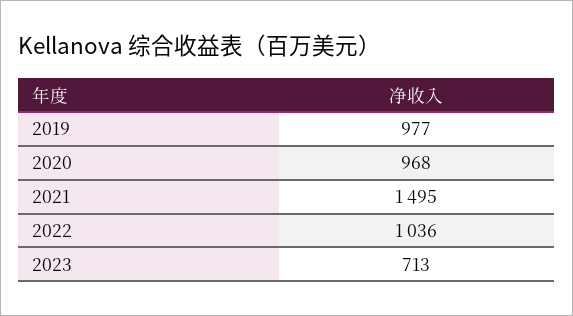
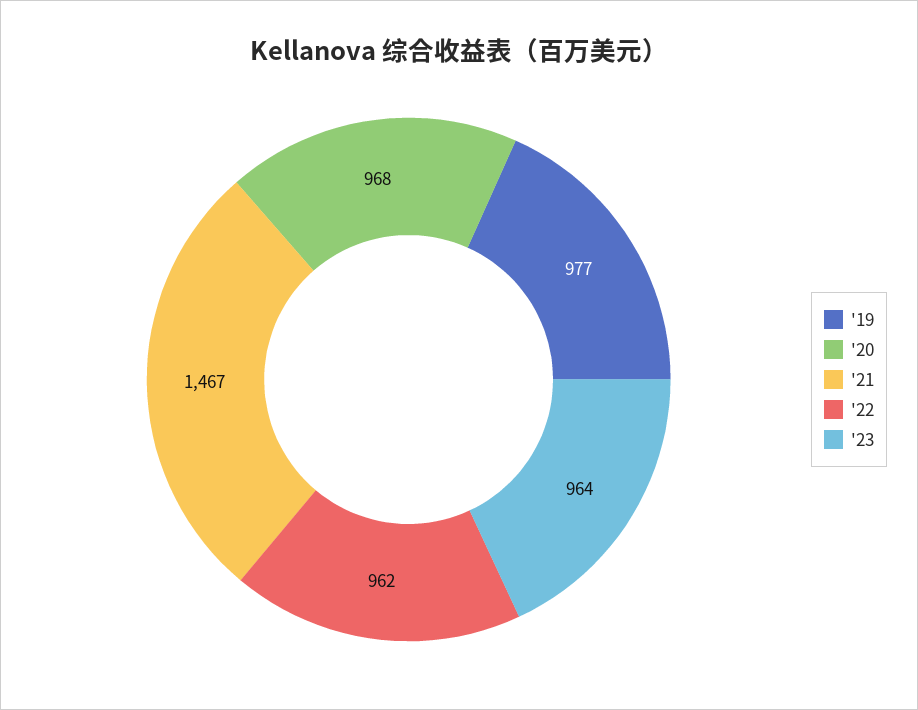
2021: 1495 -> 1467
2022: 1036 -> 962
2023: 713 -> 964

